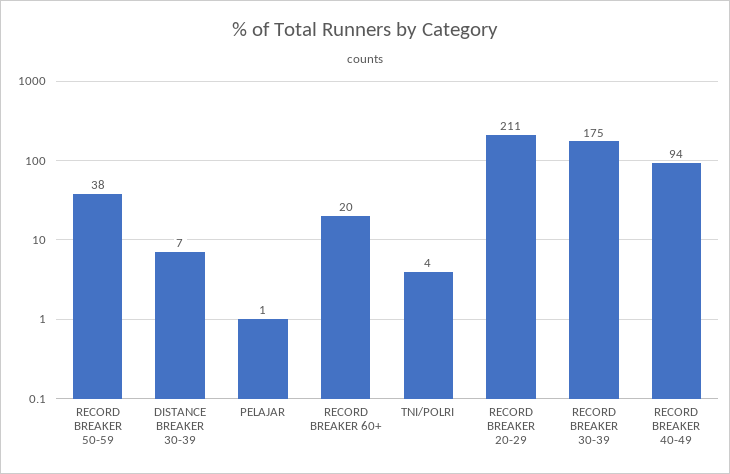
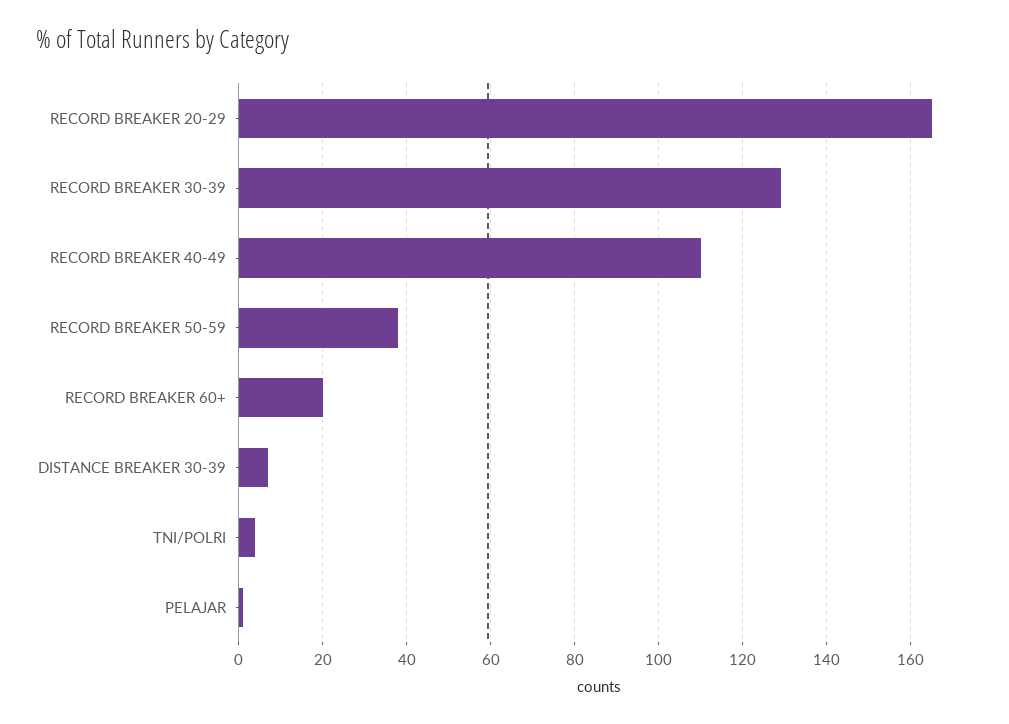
RECORD BREAKER 20-29: 211 -> 165
RECORD BREAKER 30-39: 175 -> 130
RECORD BREAKER 40-49: 94 -> 110

